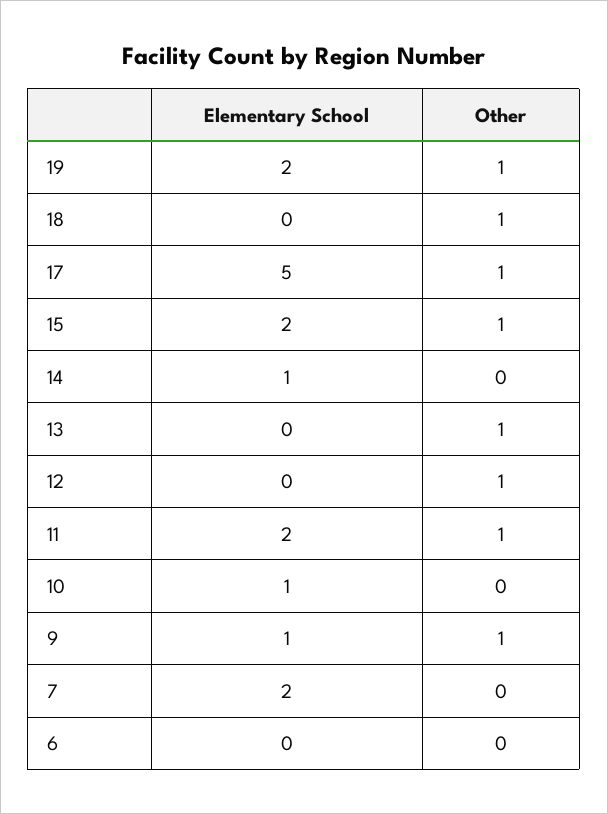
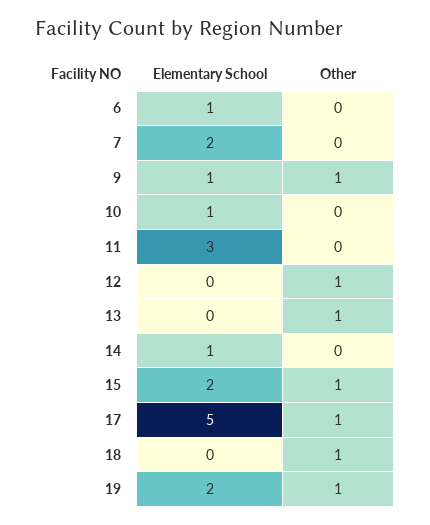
Elementary School, 11: 2 -> 3
Other, 11: 1 -> 0
Elementary School, 6: 0 -> 1

